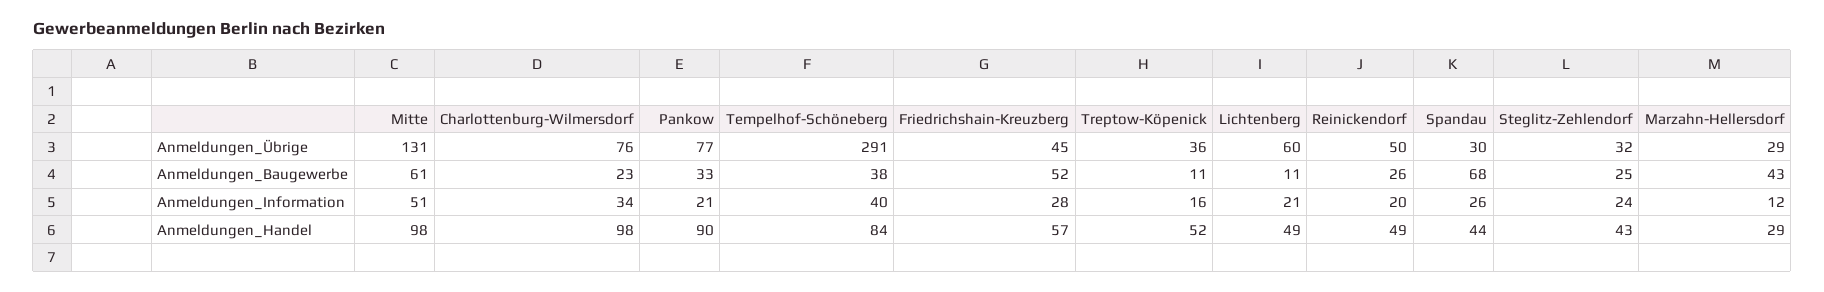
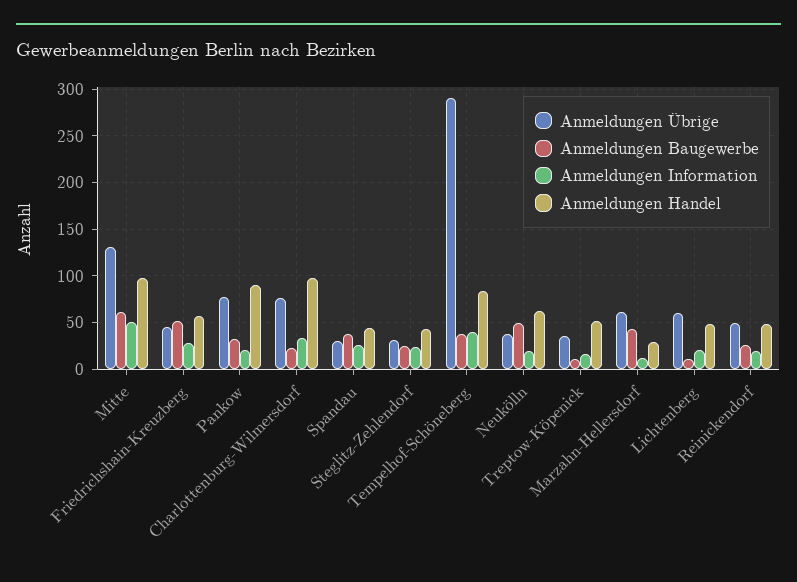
Anmeldungen_Übrige, Marzahn-Hellersdorf: 29 -> 60
Anmeldungen_Baugewerbe, Spandau: 68 -> 40
Anmeldungen_Übrige, Neukölln: none -> 40
Anmeldungen_Baugewerbe, Neukölln: none -> 50
Anmeldungen_Information, Neukölln: none -> 20
Anmeldungen_Handel, Neukölln: none -> 60

